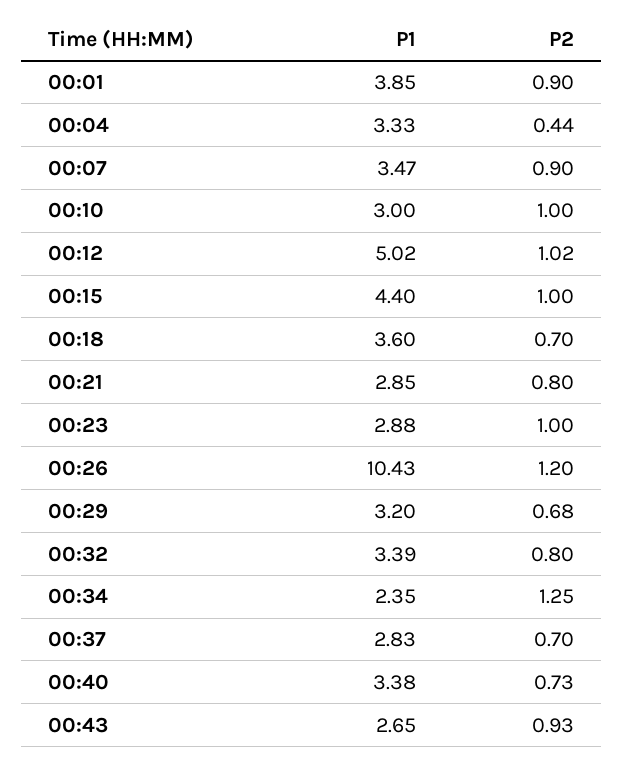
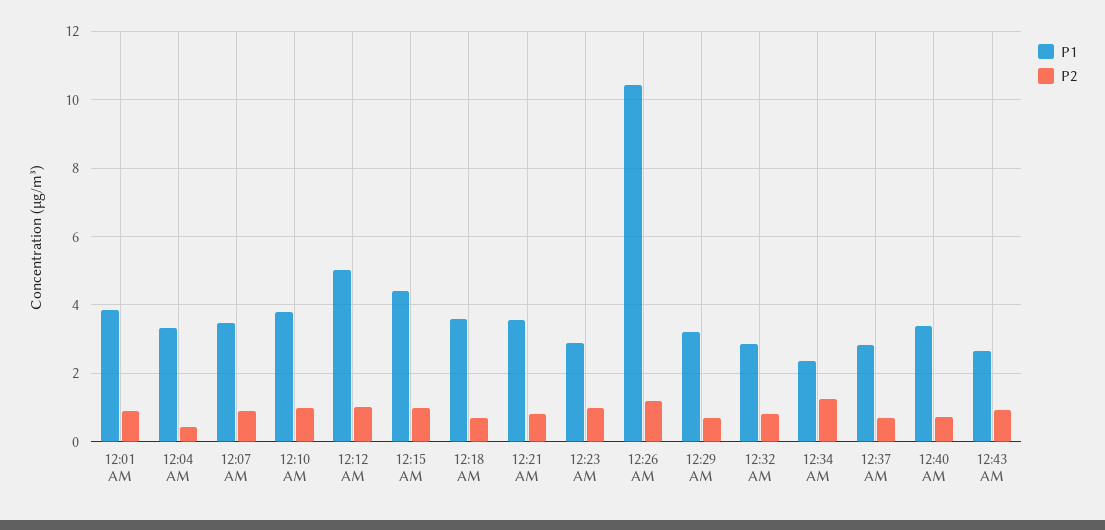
P1, 00:10: 3 -> 3.8
P1, 00:21: 2.85 -> 3.6
P1, 00:32: 3.39 -> 2.8

